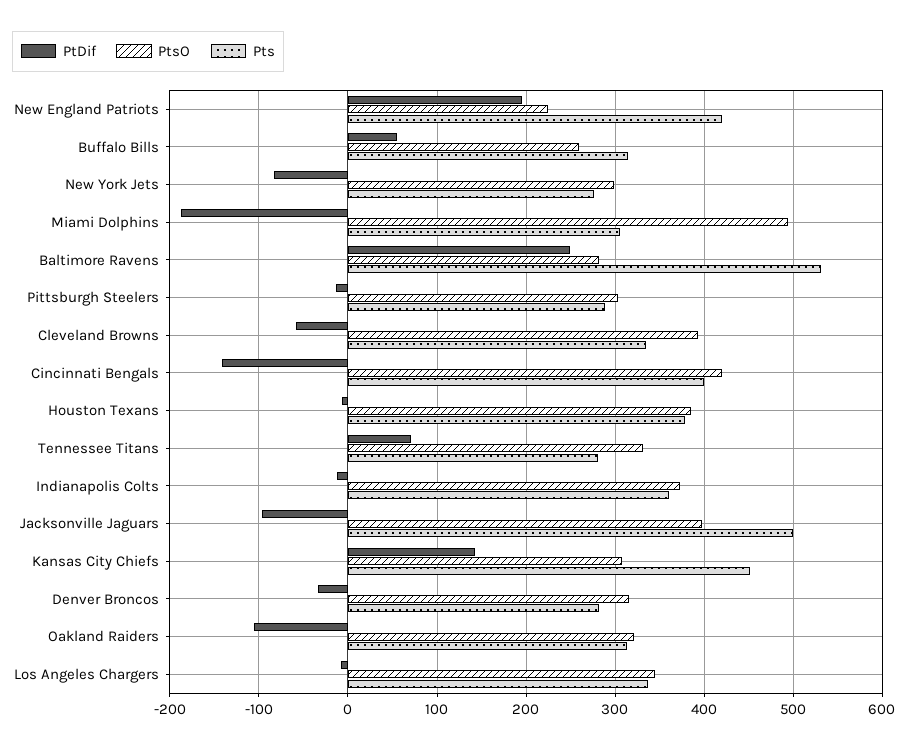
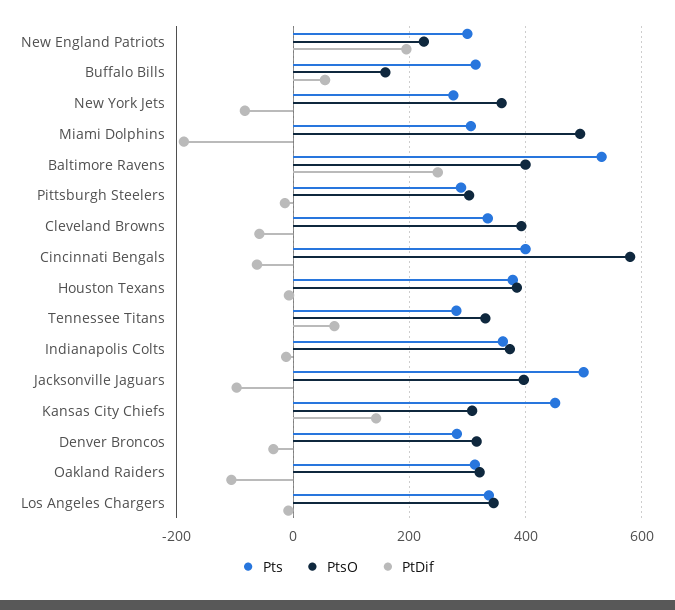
Pts, New England Patriots: 420 -> 300
PtsO, Buffalo Bills: 260 -> 160
PtsO, New York Jets: 300 -> 360
PtsO, Baltimore Ravens: 280 -> 400
PtDif, Cincinnati Bengals: -140 -> -60
PtsO, Cincinnati Bengals: 420 -> 580

